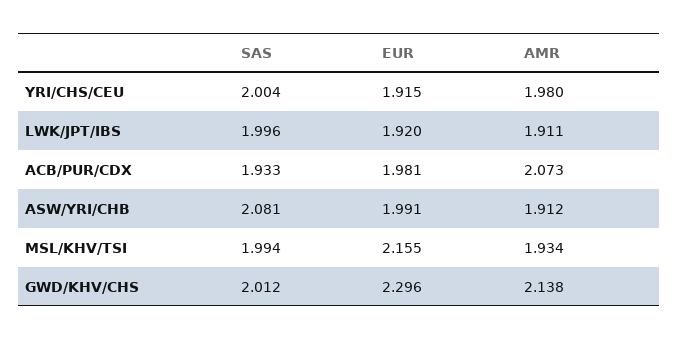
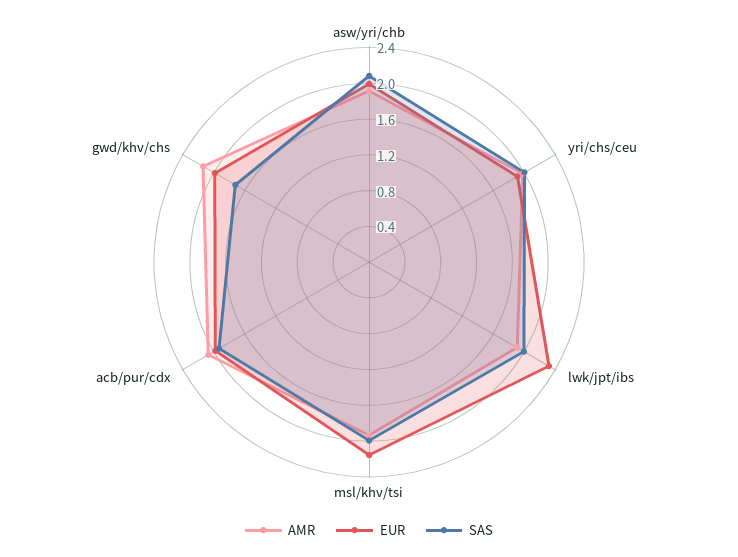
EUR, LWK/JPT/IBS: 1.92 -> 2.3
SAS, GWD/KHV/CHS: 2.012 -> 1.7
EUR, GWD/KHV/CHS: 2.296 -> 2

